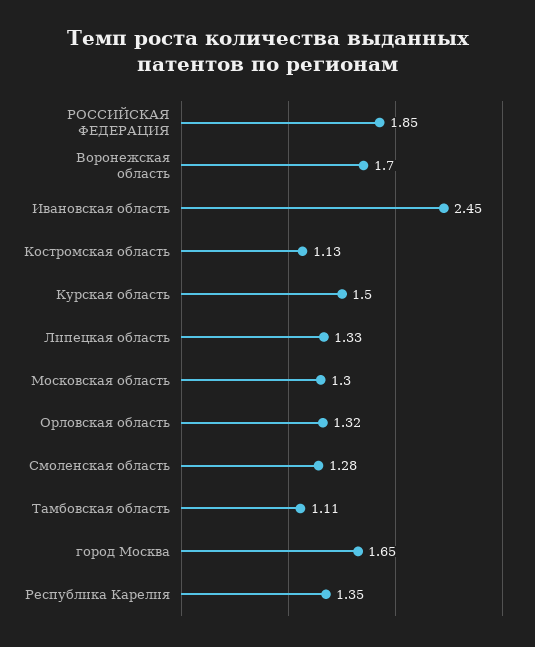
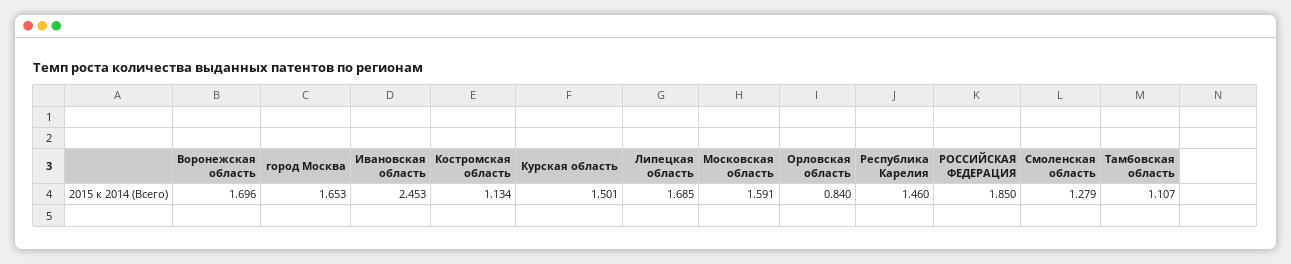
Липецкая область: 1.33 -> 1.685
Московская область: 1.3 -> 1.591
Орловская область: 1.32 -> 0.84
Республика Карелия: 1.35 -> 1.46

